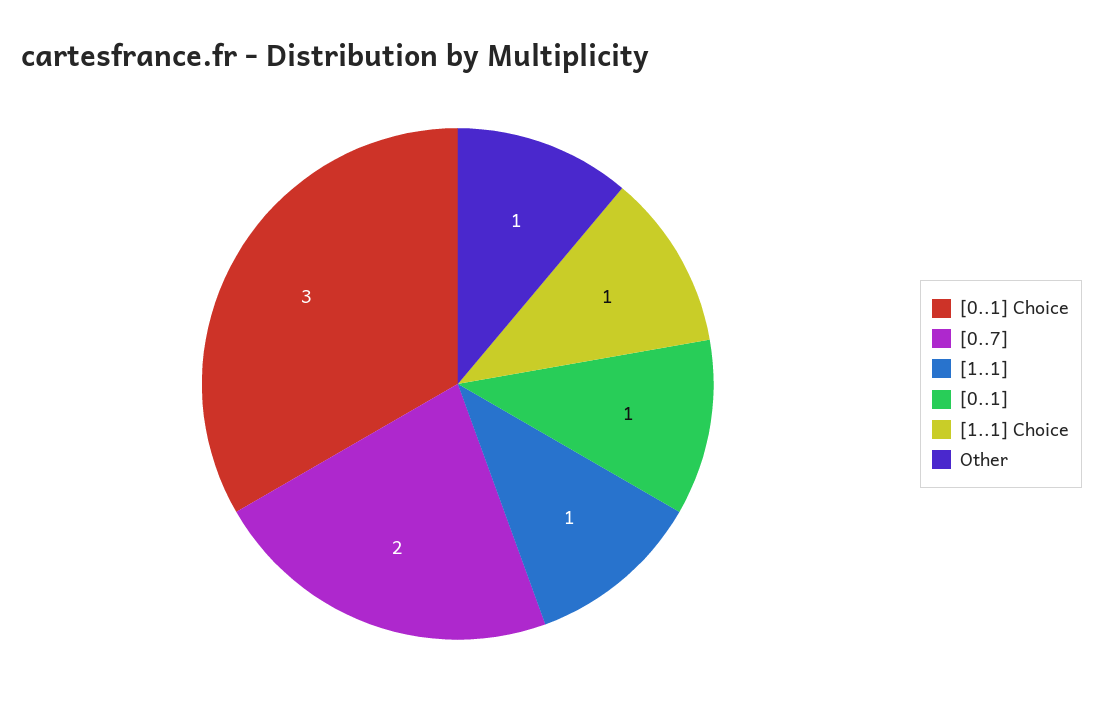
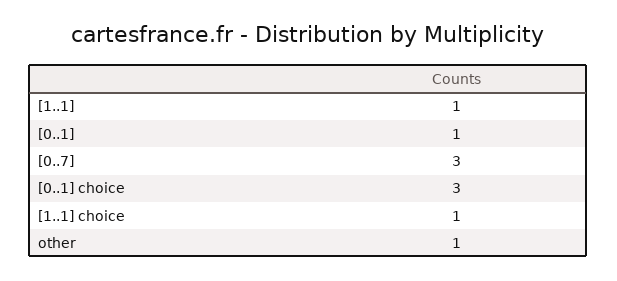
[0..7]: 2 -> 3

